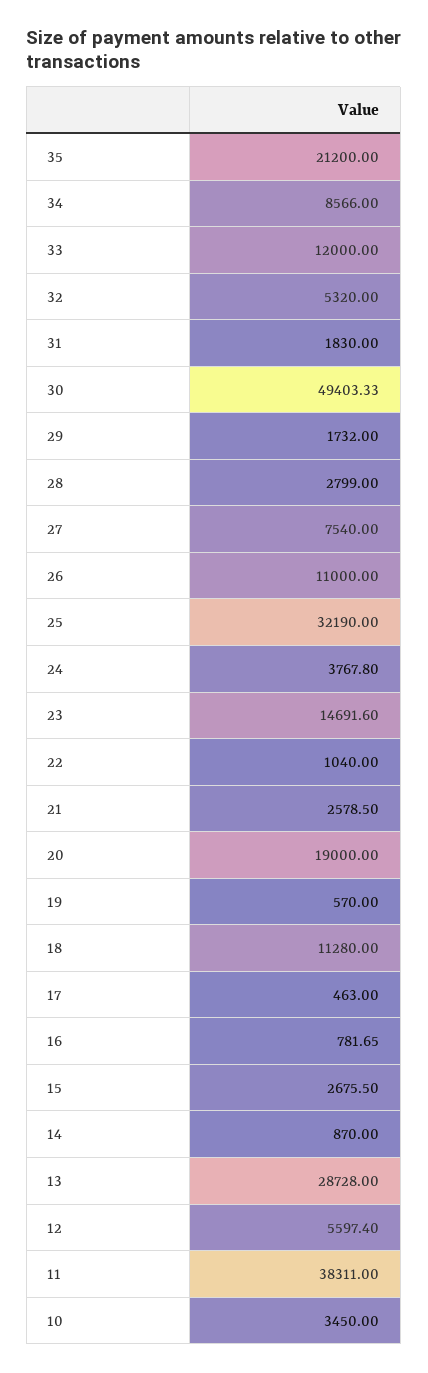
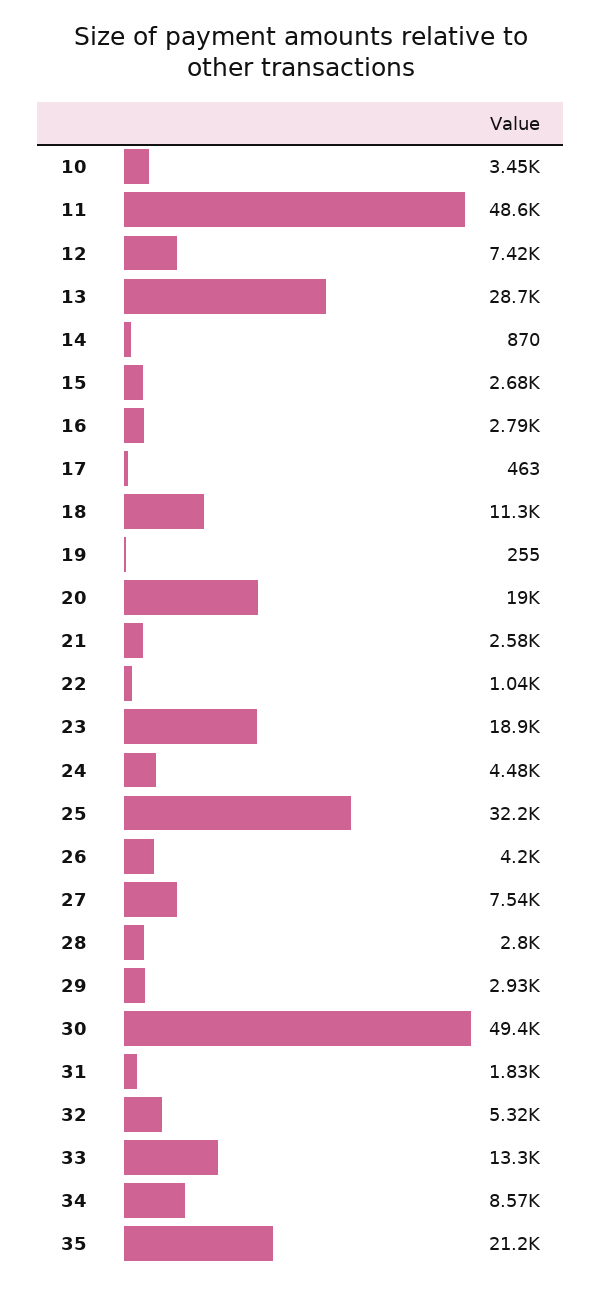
33: 12000 -> 13300
29: 1732 -> 2930
26: 11000 -> 4200
24: 3767.8 -> 4480
23: 14691.6 -> 18900
19: 570 -> 255
16: 781.65 -> 2790
12: 5597.4 -> 7420
11: 38311 -> 48600

